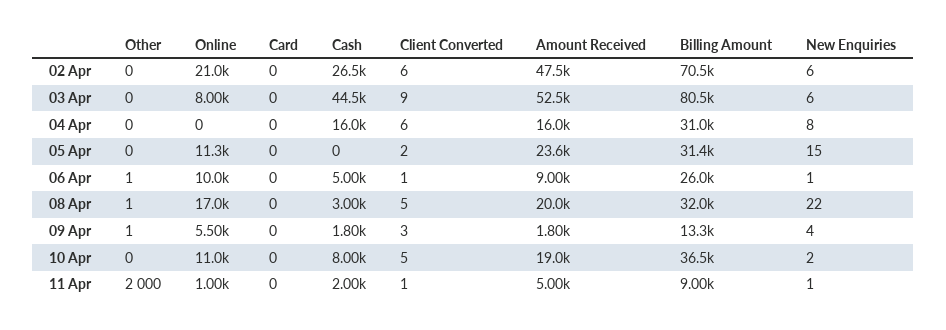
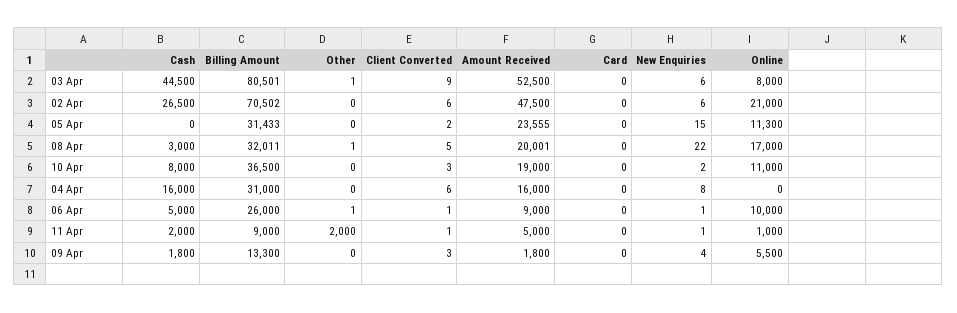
Other, 03 Apr: 0 -> 1
Other, 09 Apr: 1 -> 0
Client Converted, 10 Apr: 5 -> 3

